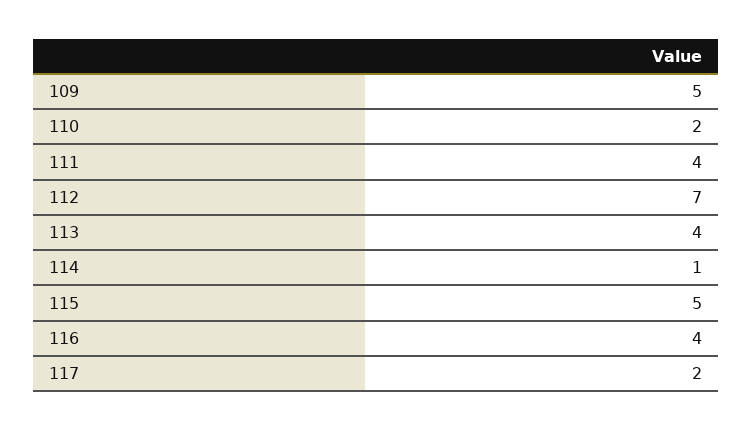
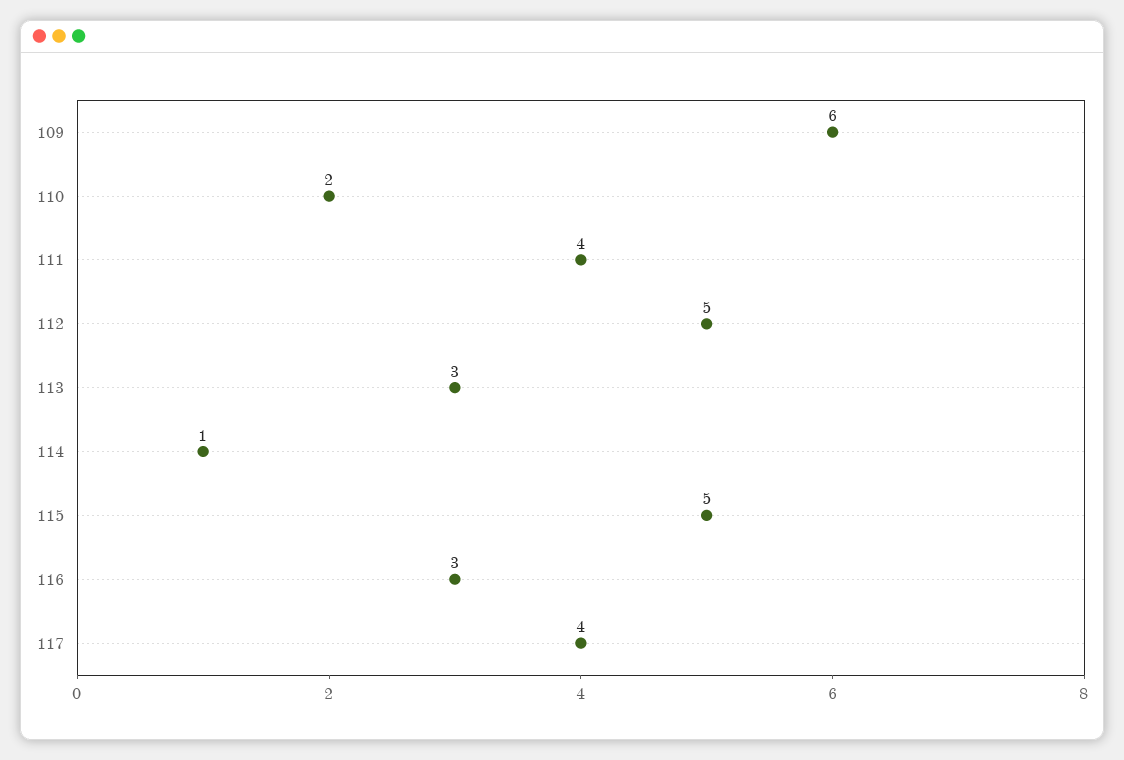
109: 5 -> 6
112: 7 -> 5
113: 4 -> 3
116: 4 -> 3
117: 2 -> 4

